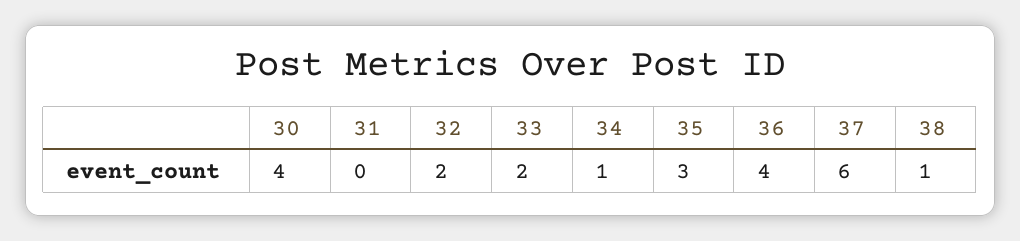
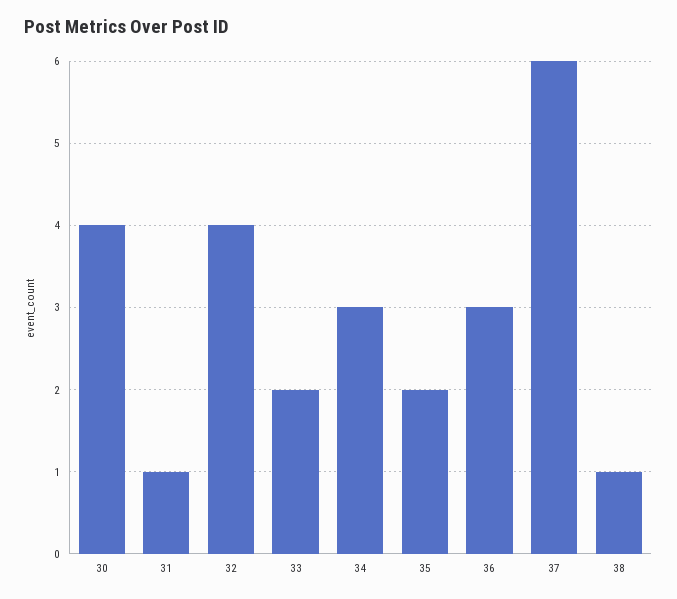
31: 0 -> 1
32: 2 -> 4
34: 1 -> 3
35: 3 -> 2
36: 4 -> 3

